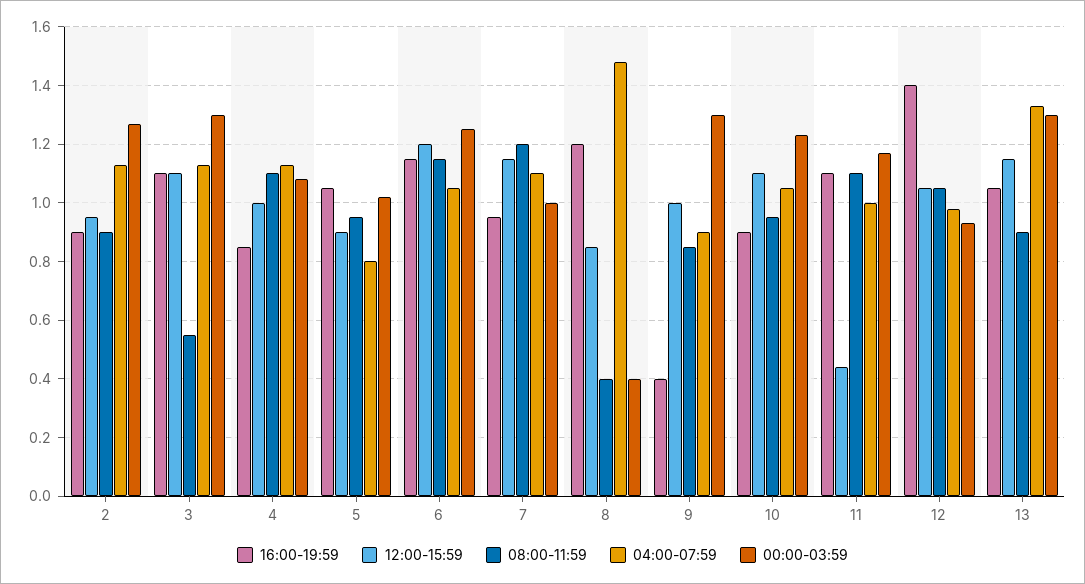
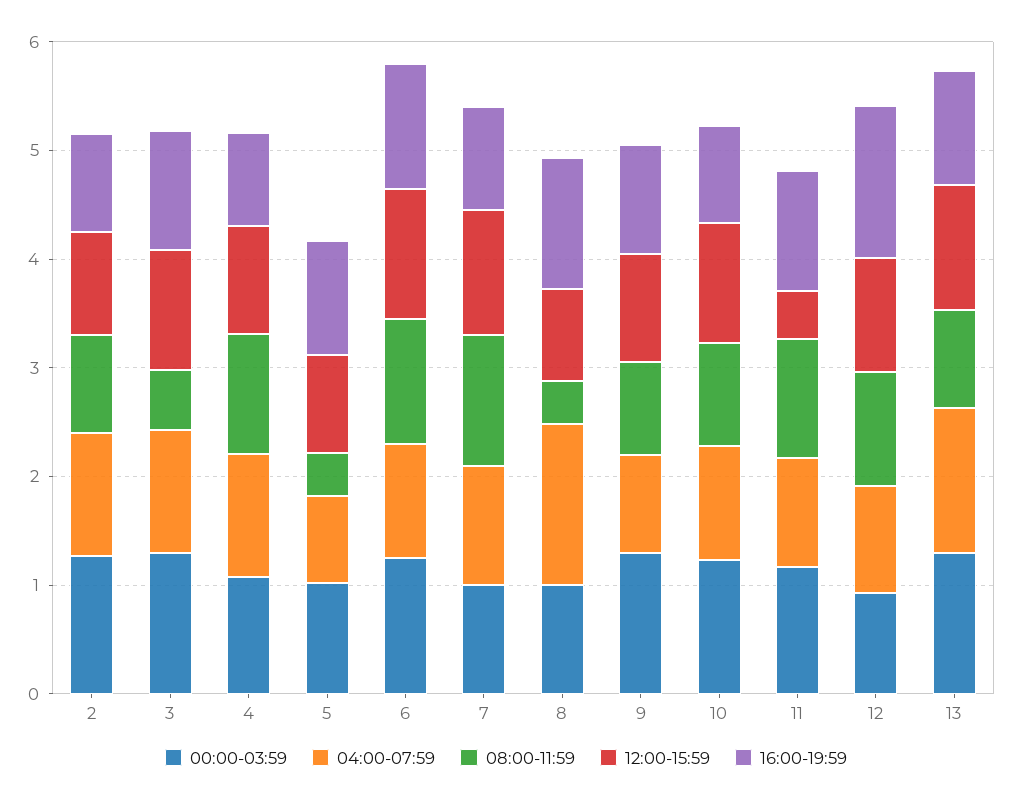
08:00-11:59, 5: 0.95 -> 0.4
00:00-03:59, 8: 0.4 -> 1
16:00-19:59, 9: 0.4 -> 1

